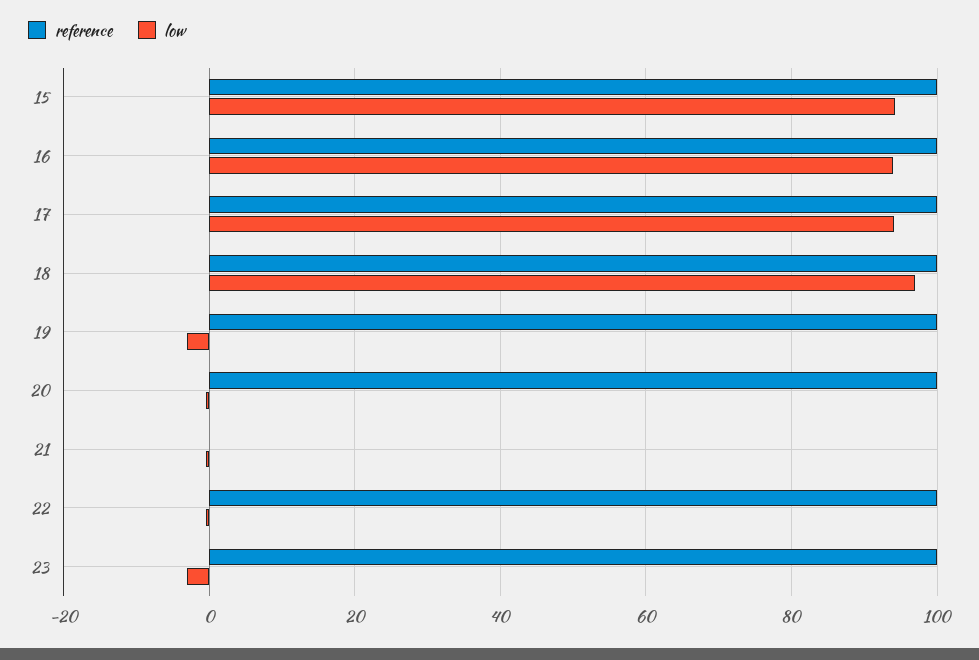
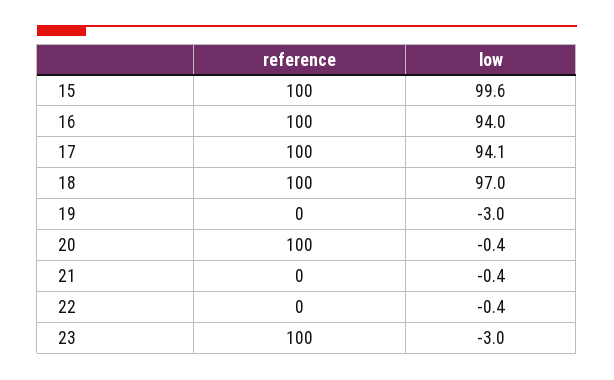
low, 15: 94 -> 99.6
reference, 19: 100 -> 0
reference, 22: 100 -> 0

